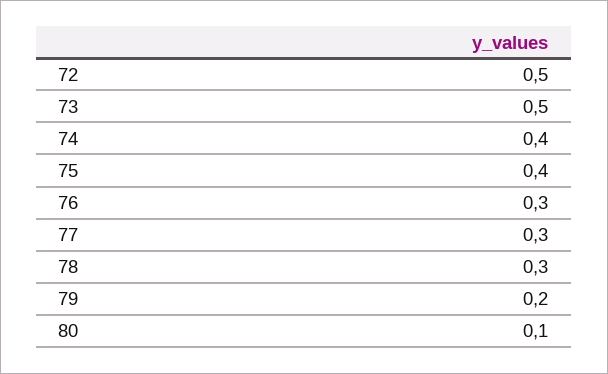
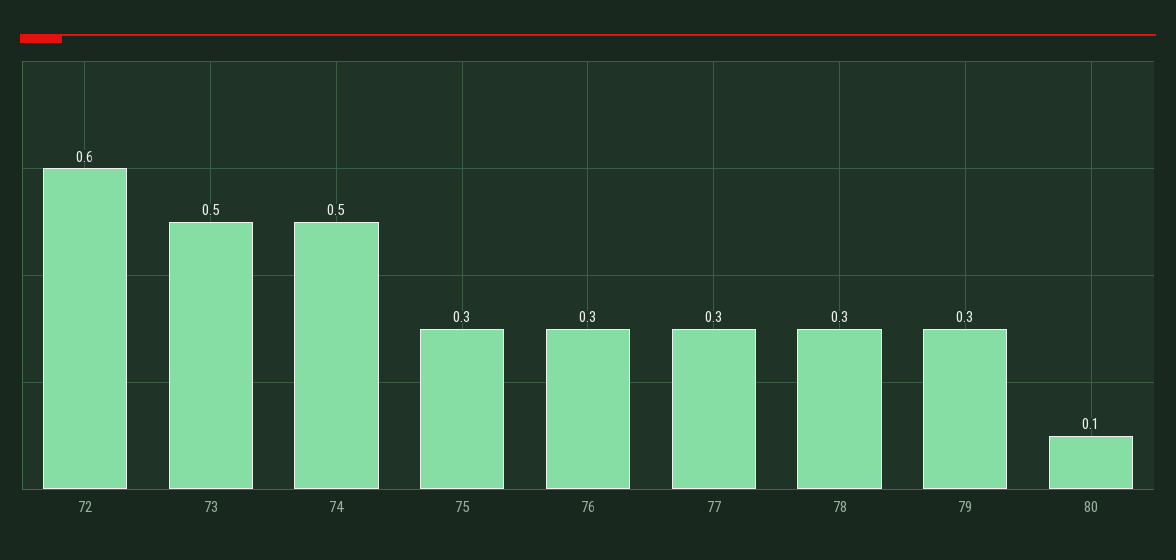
72: 0.5 -> 0.6
74: 0.4 -> 0.5
75: 0.4 -> 0.3
79: 0.2 -> 0.3

